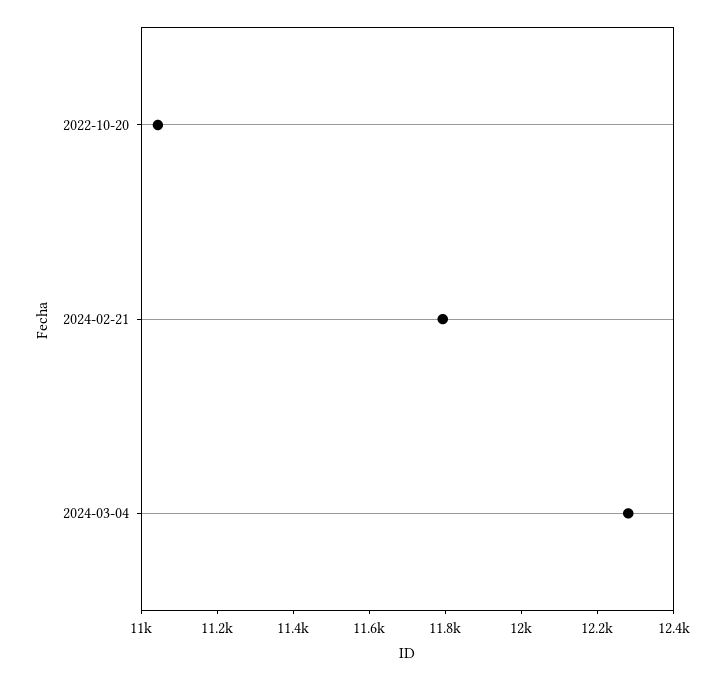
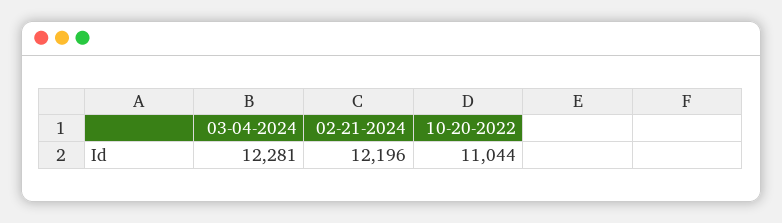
2024-02-21: 11800 -> 12196

